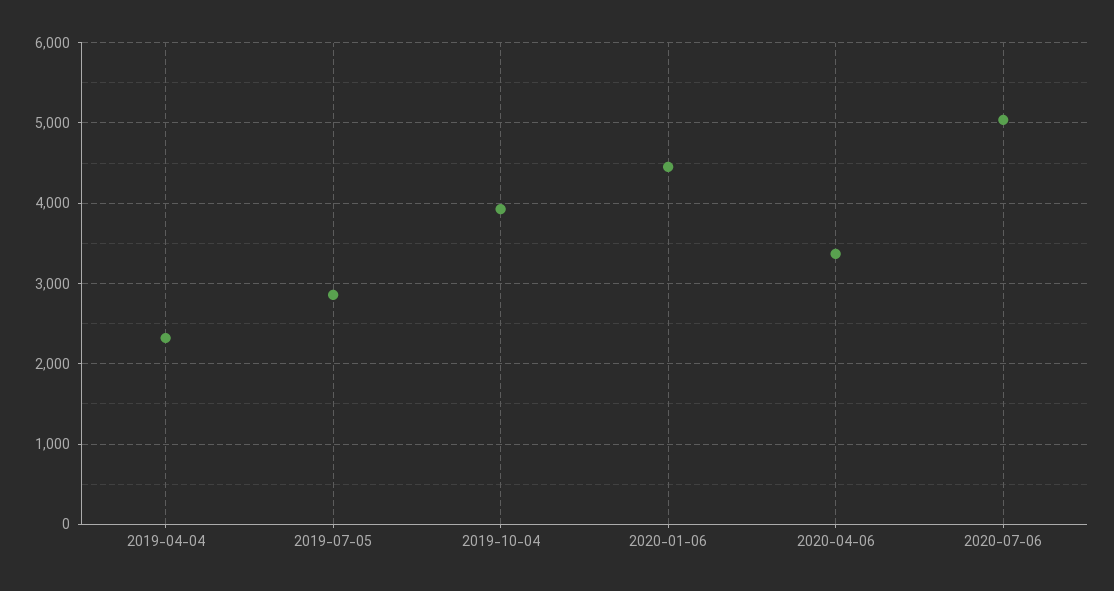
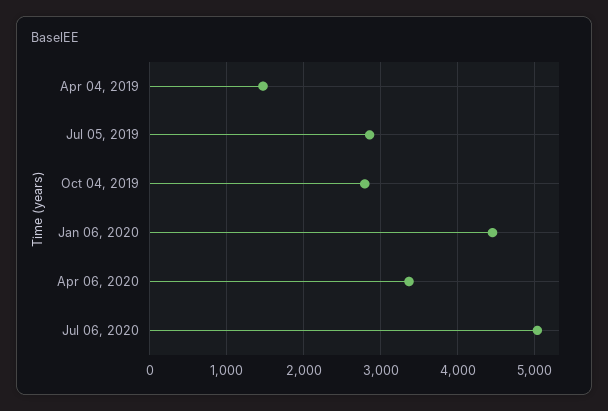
2019-04-04: 2300 -> 1500
2019-10-04: 3900 -> 2800

